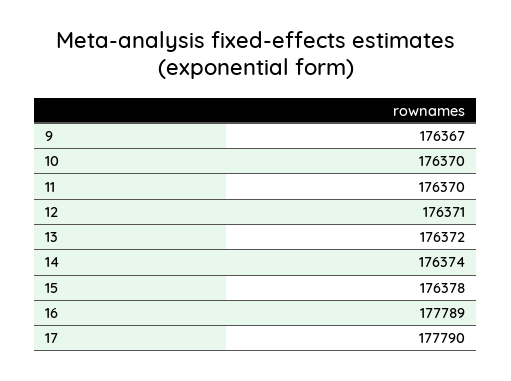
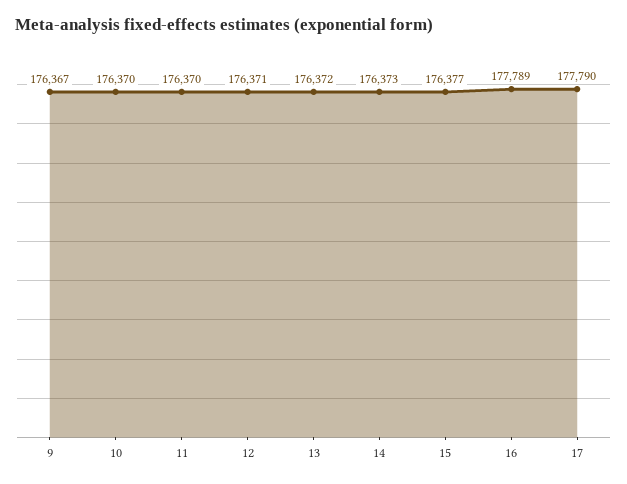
14: 176374 -> 176373
15: 176378 -> 176377

